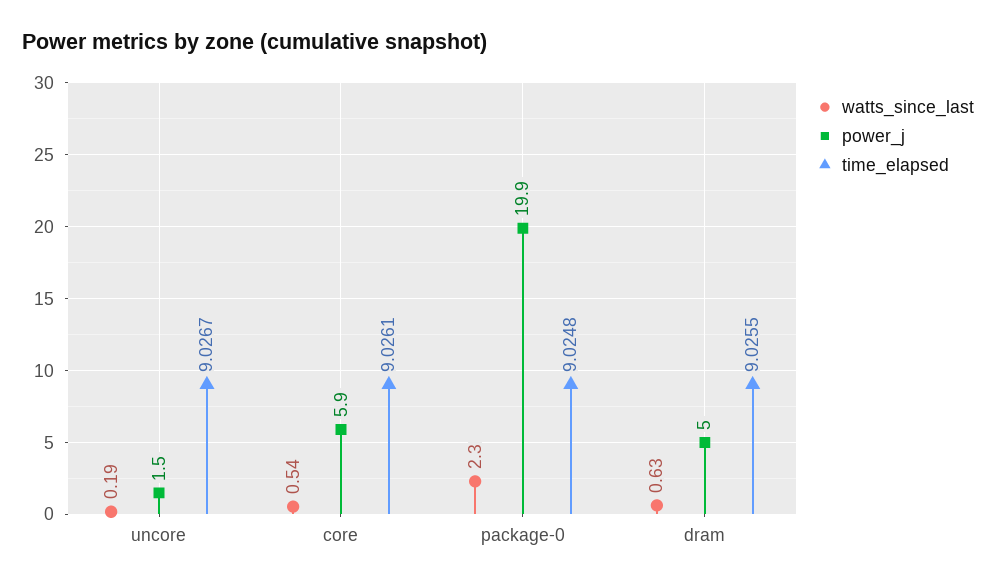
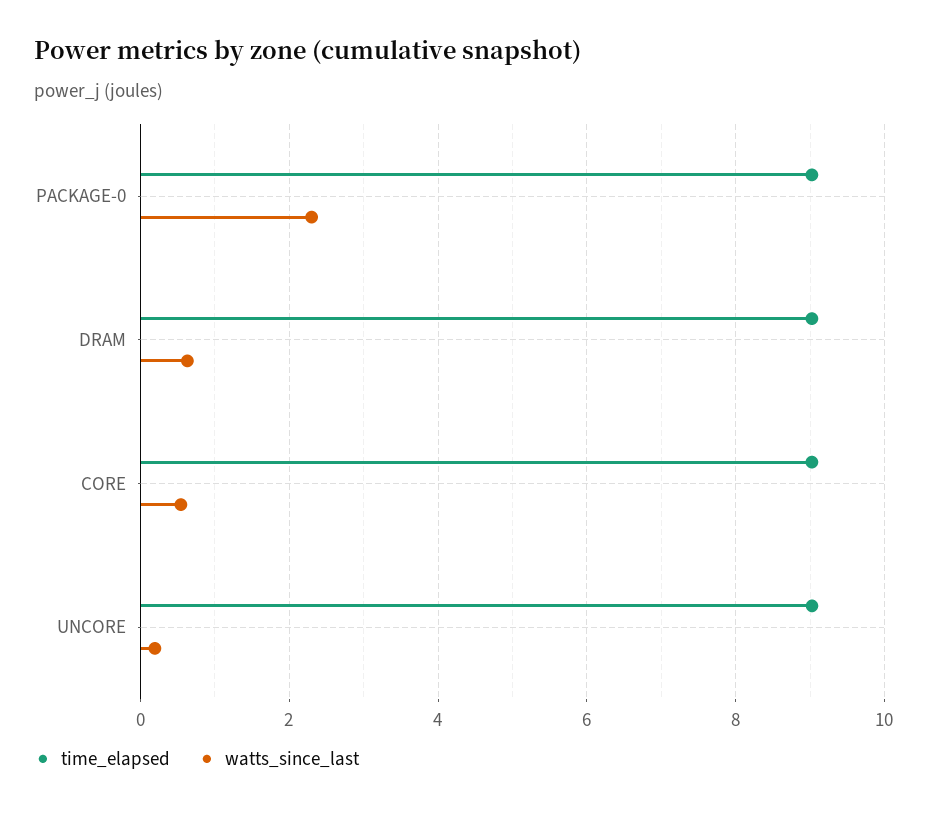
power_j, uncore: 1.5 -> none
power_j, core: 5.9 -> none
power_j, package-0: 19.9 -> none
power_j, dram: 5 -> none

